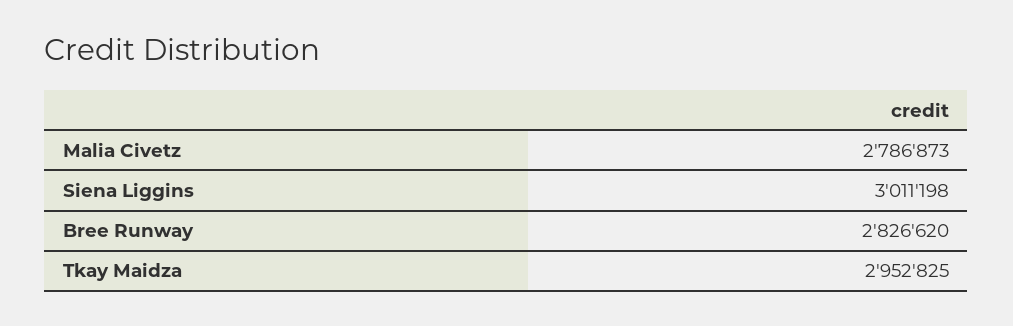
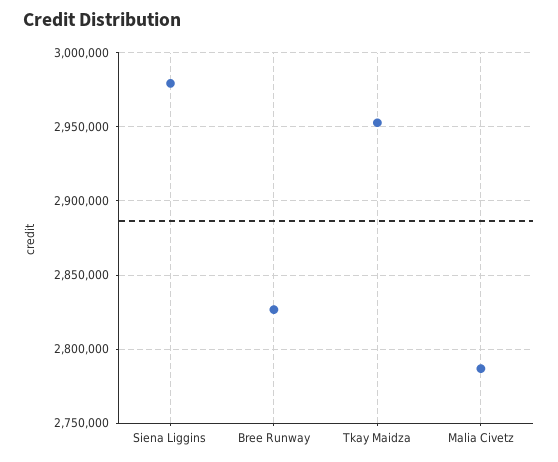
Siena Liggins: 3011198 -> 2980000

